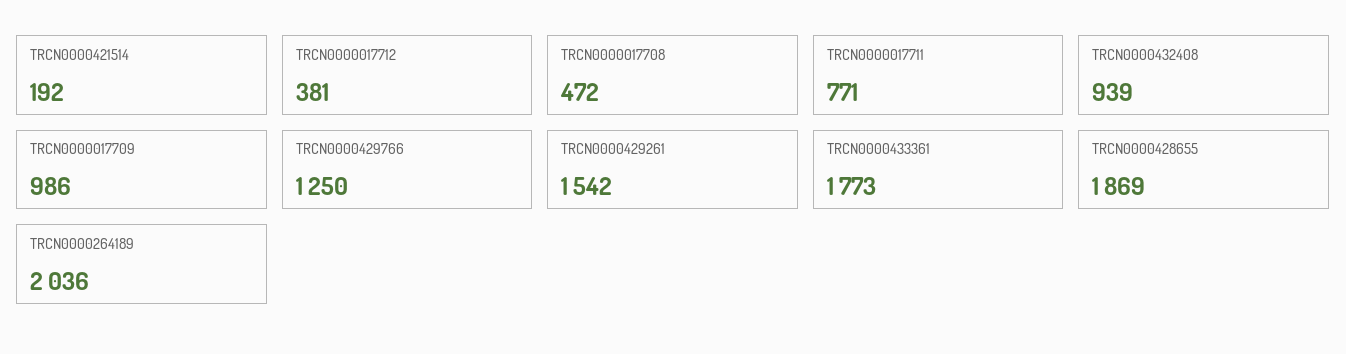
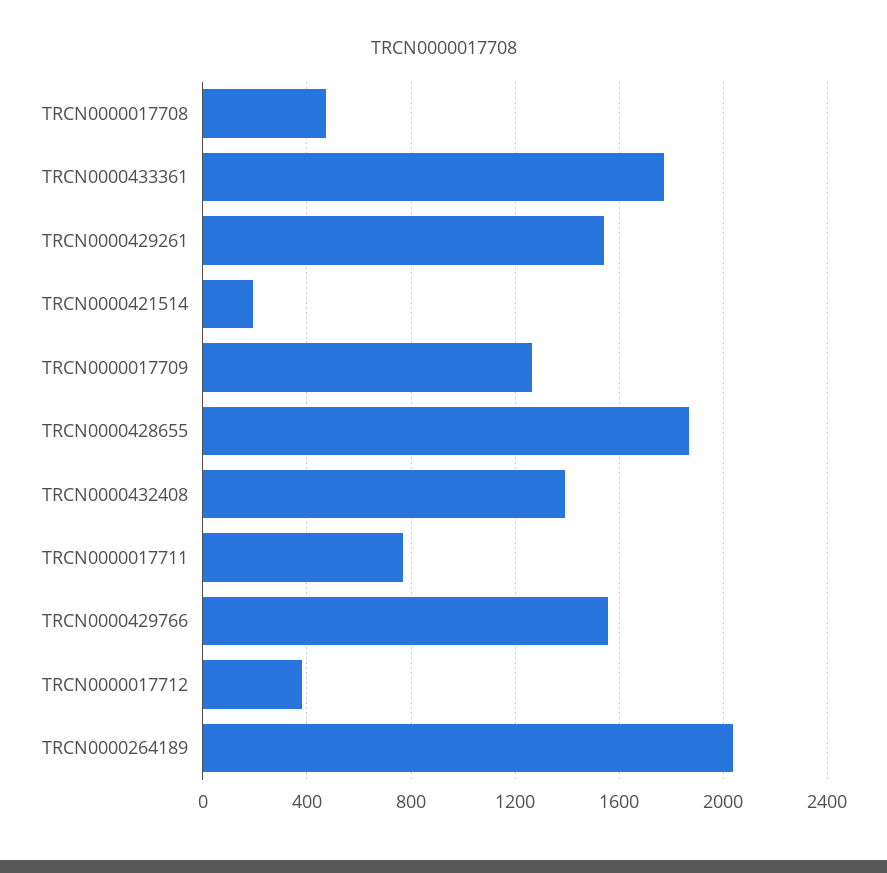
TRCN0000432408: 939 -> 1400
TRCN0000017709: 986 -> 1250
TRCN0000429766: 1250 -> 1550

